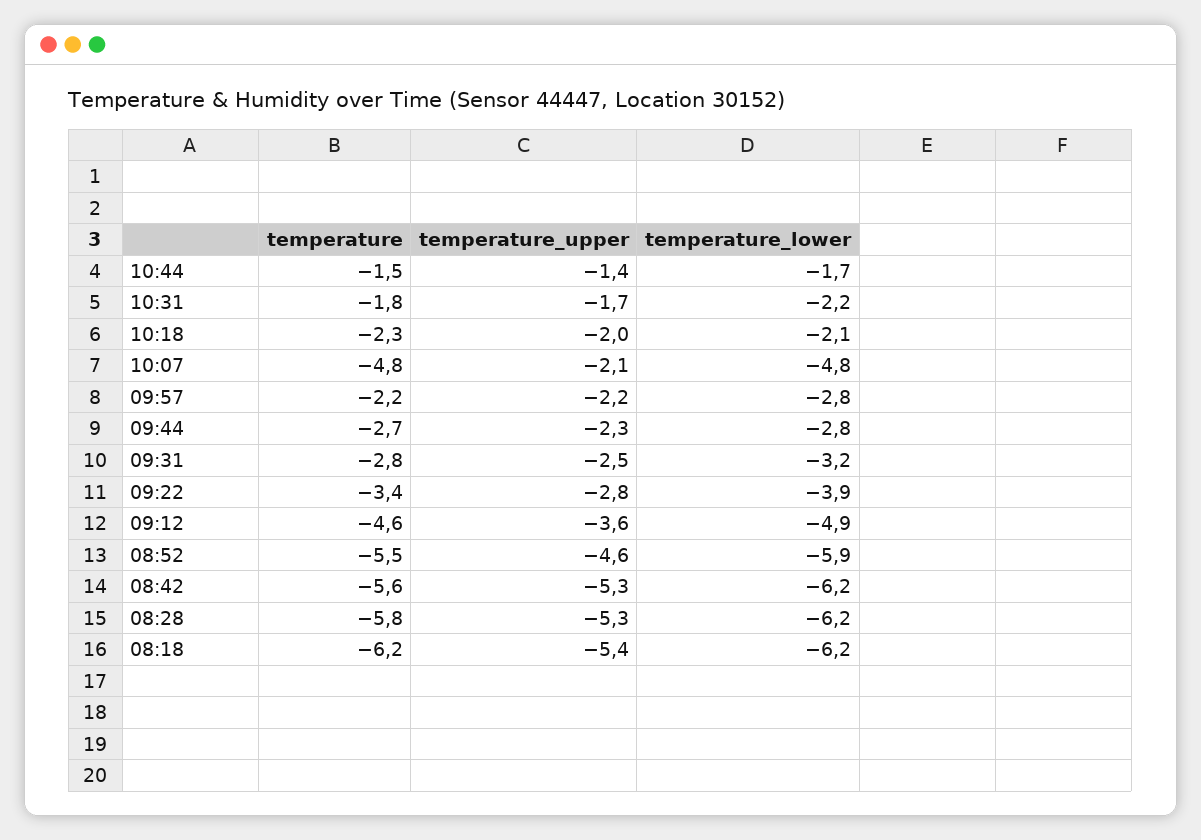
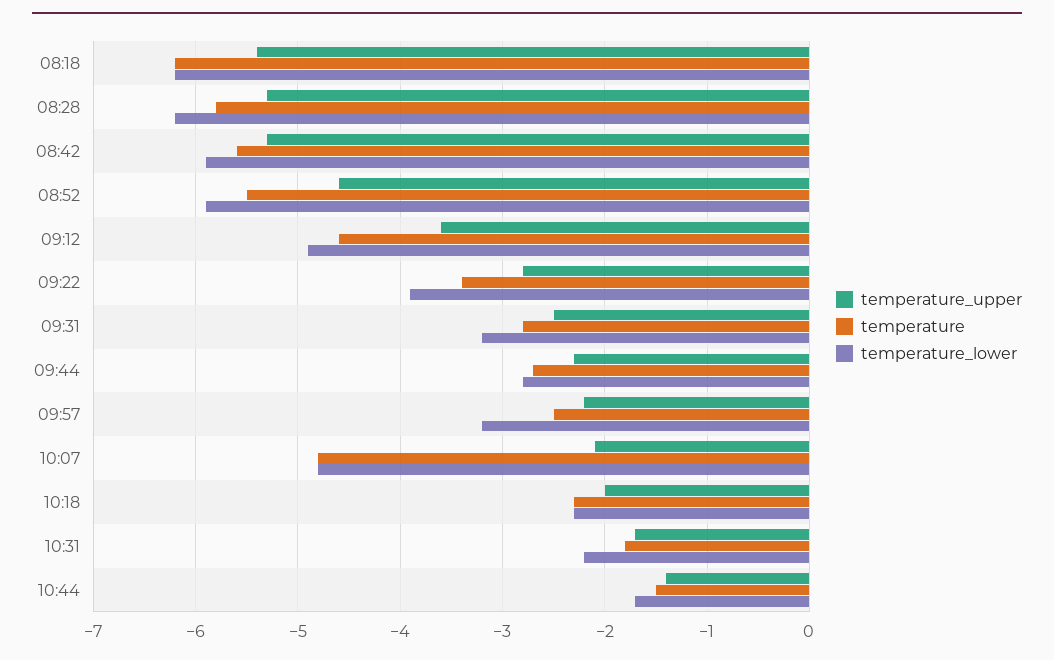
temperature_lower, 10:18: -2.1 -> -2.3
temperature, 09:57: -2.2 -> -2.5
temperature_lower, 09:57: -2.8 -> -3.2
temperature_lower, 08:42: -6.2 -> -5.9

